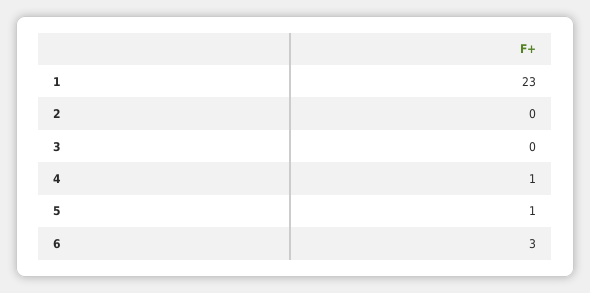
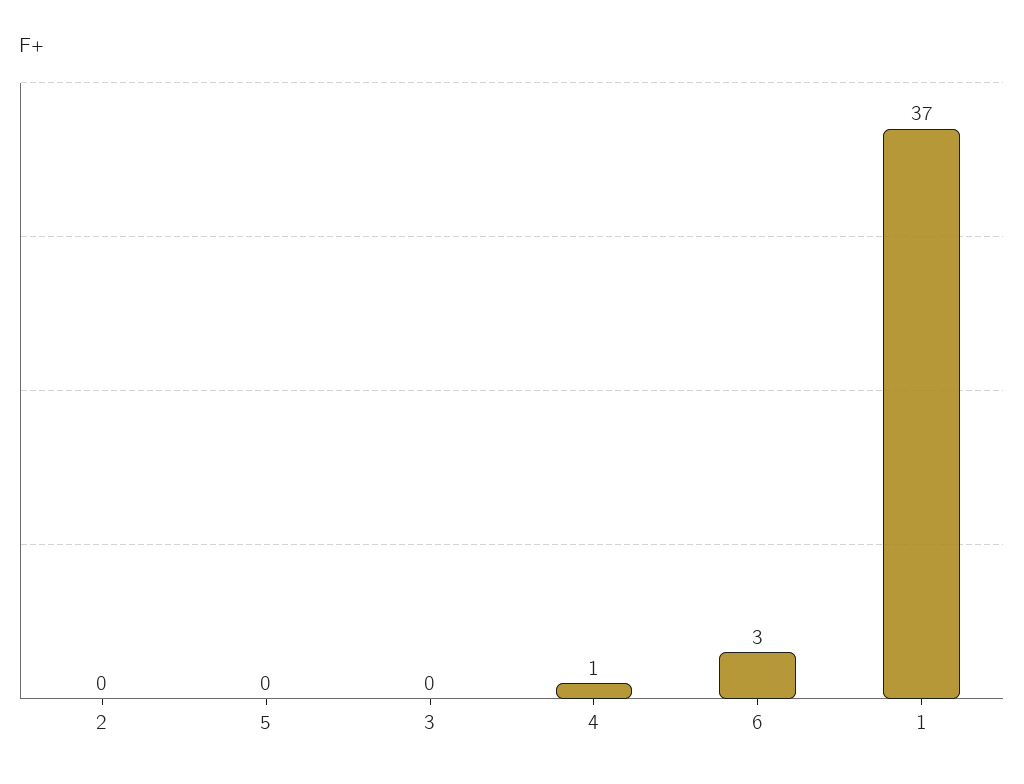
1: 23 -> 37
5: 1 -> 0

